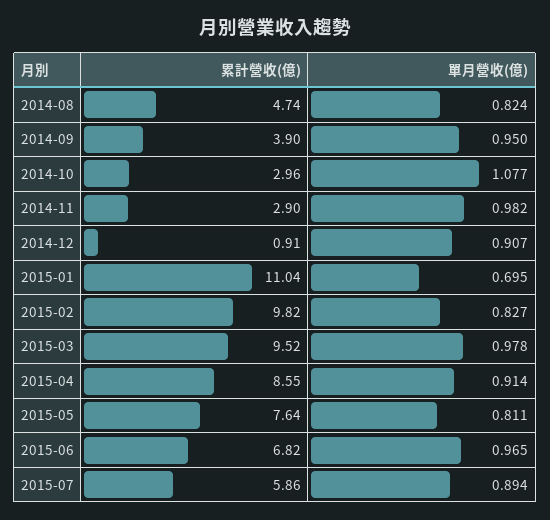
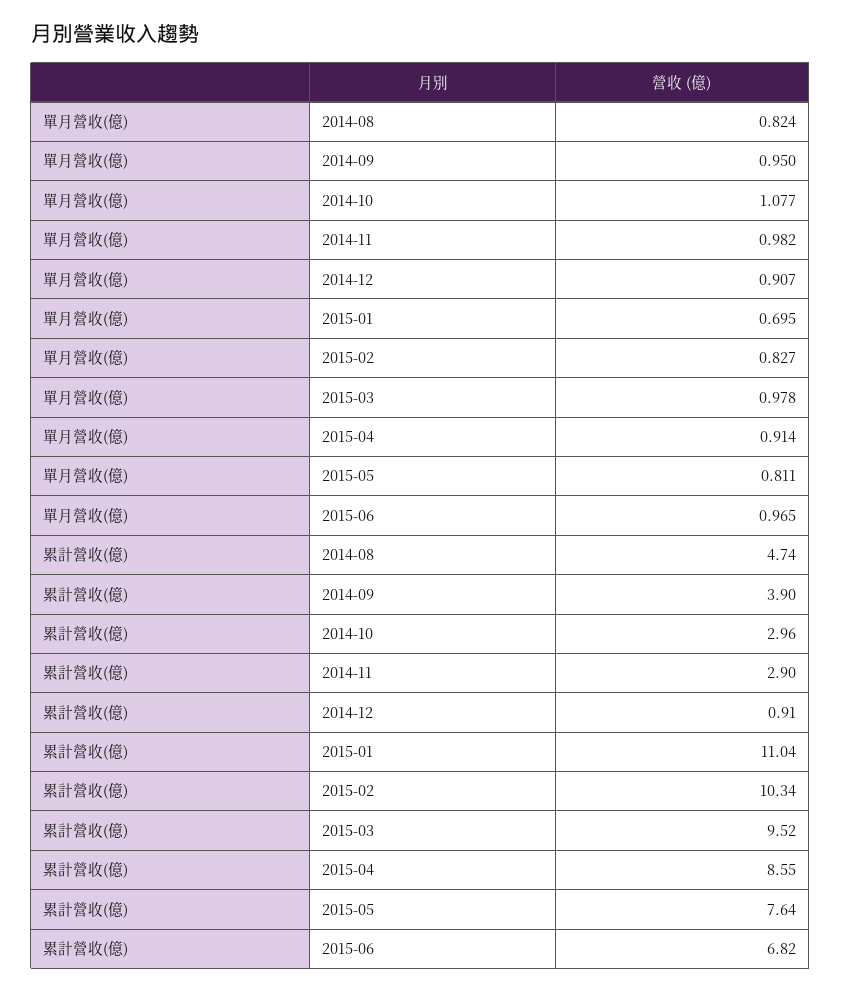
累計營收(億), 2015-02: 9.82 -> 10.34
累計營收(億), 2015-07: 5.86 -> none
單月營收(億), 2015-07: 0.894 -> none

